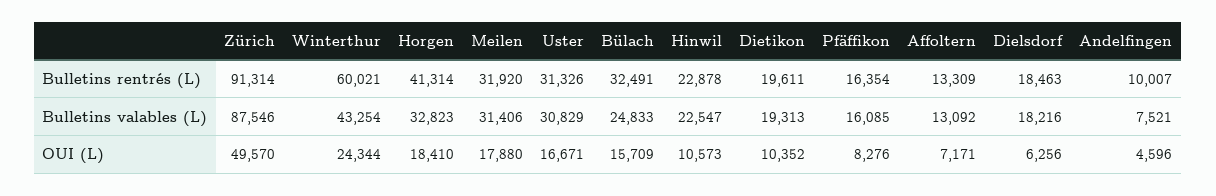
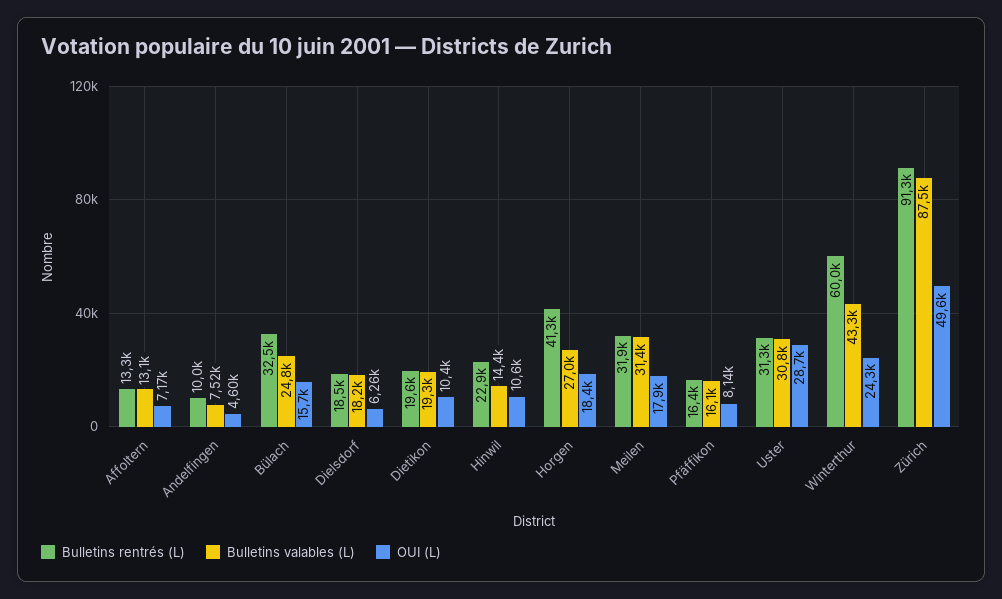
Bulletins valables (L), Horgen: 32823 -> 27000
Bulletins valables (L), Hinwil: 22547 -> 14400
OUI (L), Uster: 16671 -> 28700
OUI (L), Pfäffikon: 8276 -> 8140

